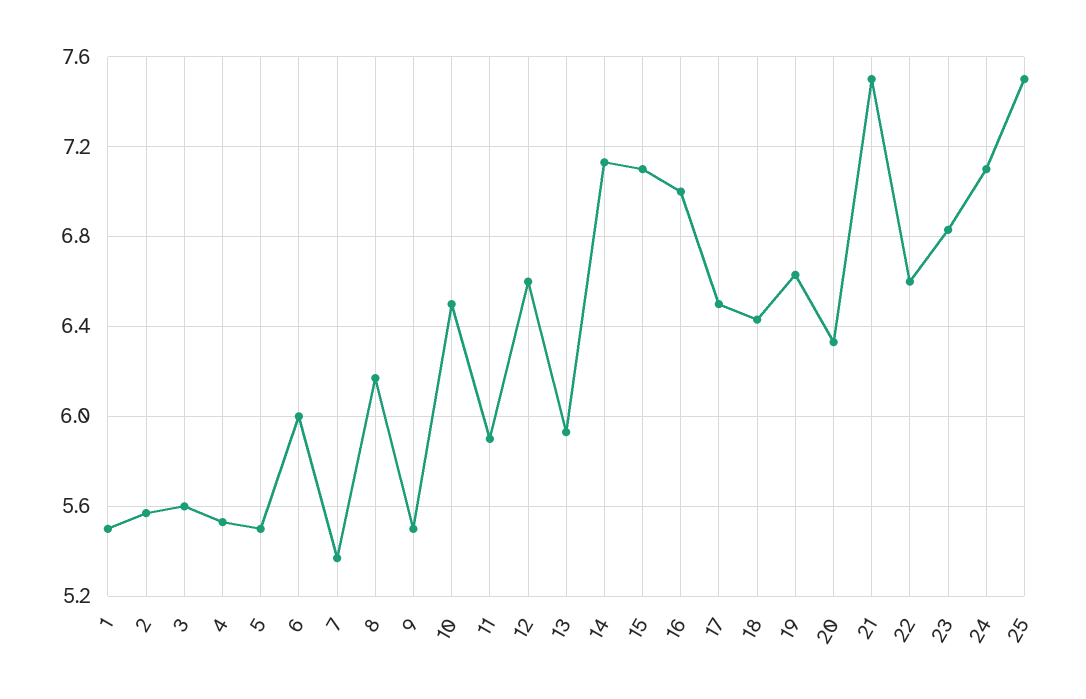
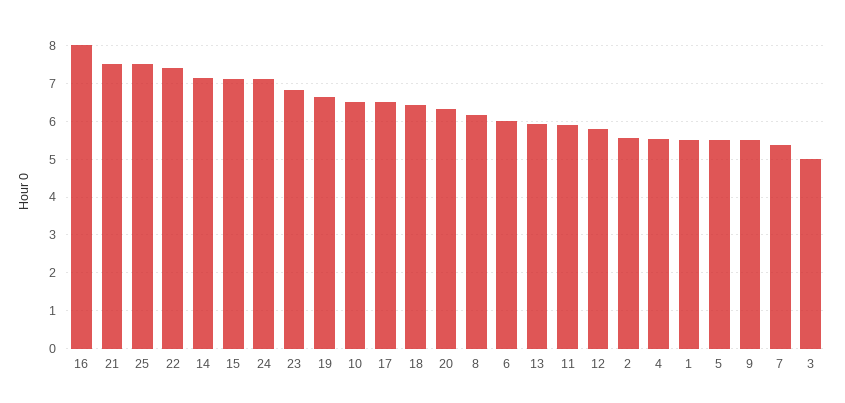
3: 5.6 -> 5
12: 6.6 -> 5.8
16: 7 -> 8
22: 6.6 -> 7.4

